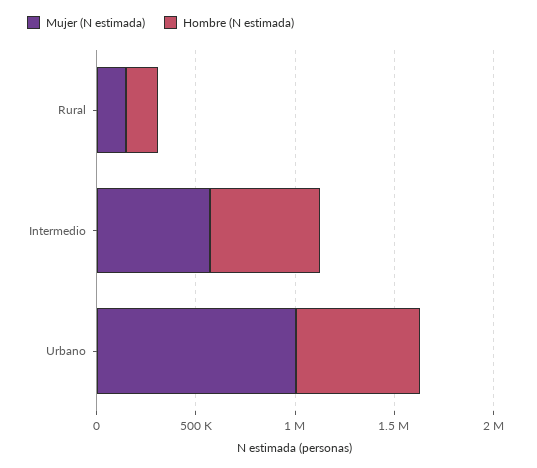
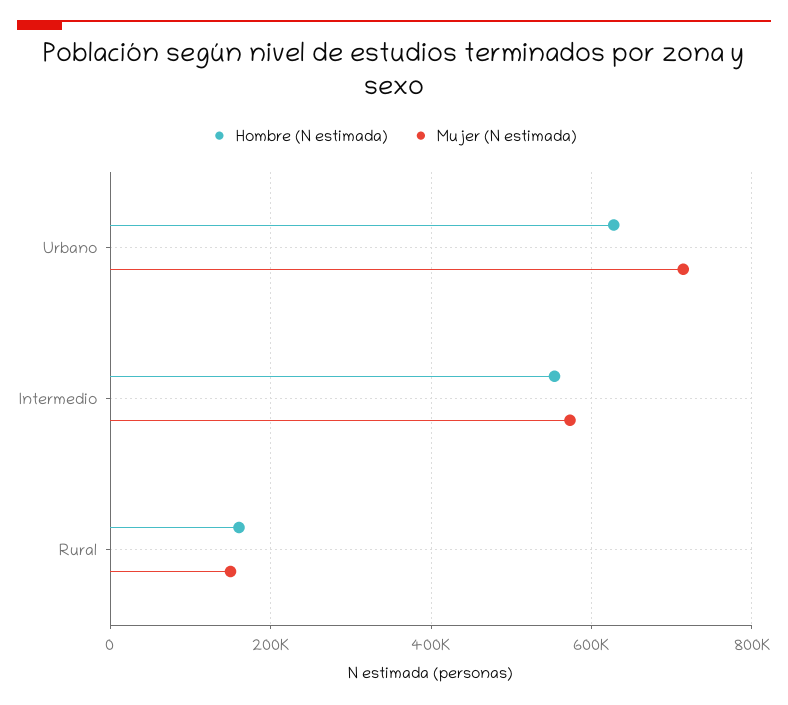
Mujer (N estimada), Urbano: 1000000 -> 720000

